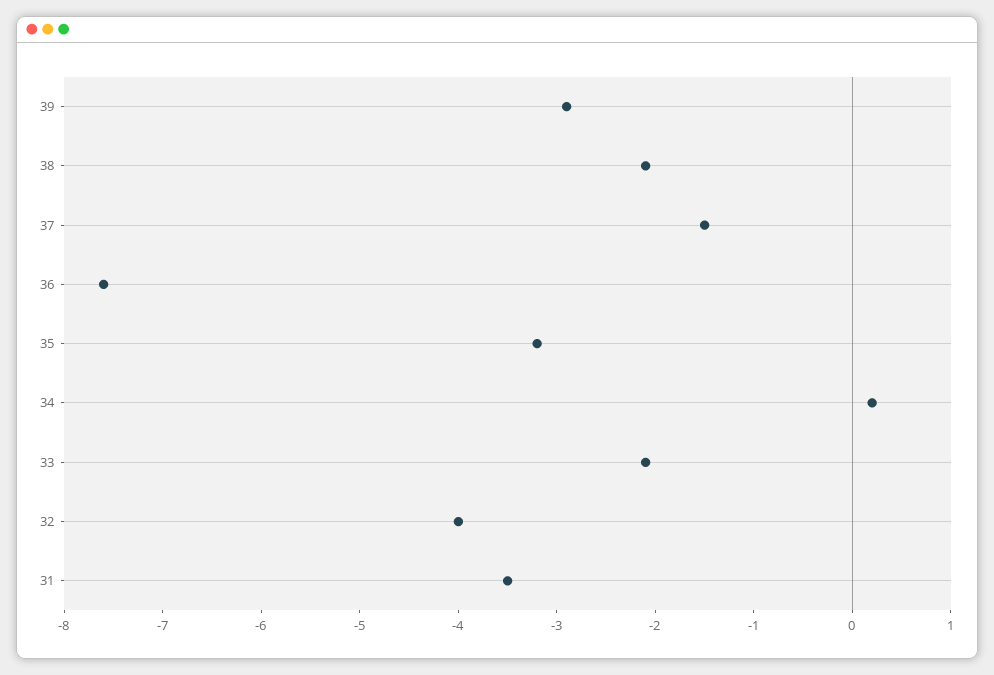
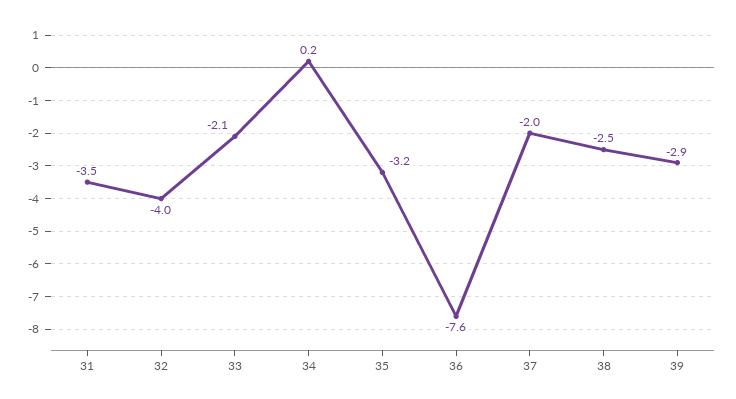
38: -2.1 -> -2.5
37: -1.5 -> -2

